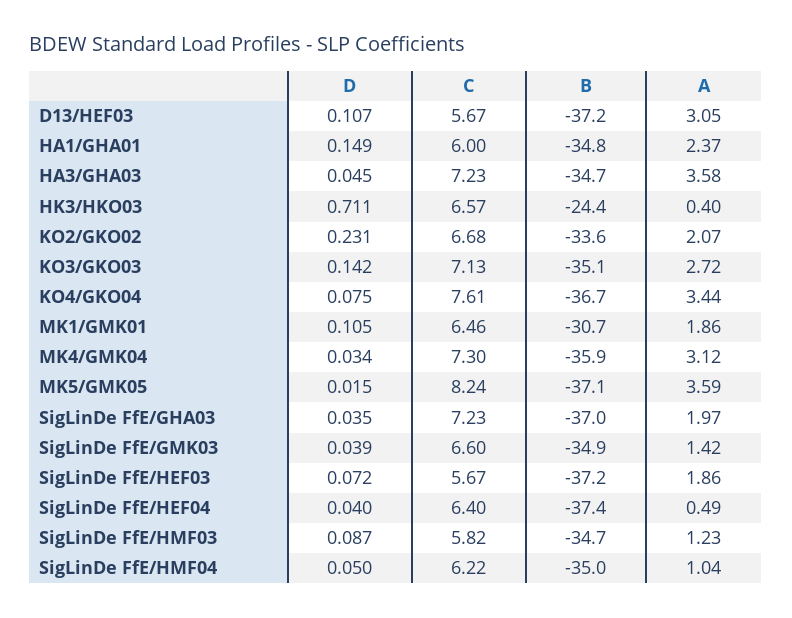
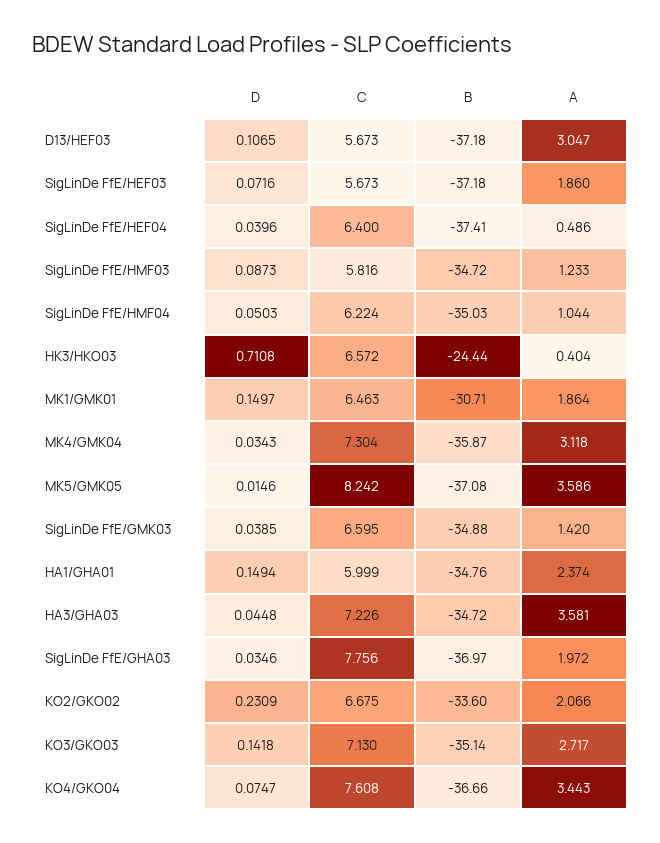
D, MK1/GMK01: 0.105 -> 0.1497
C, SigLinDe FfE/GHA03: 7.23 -> 7.756

